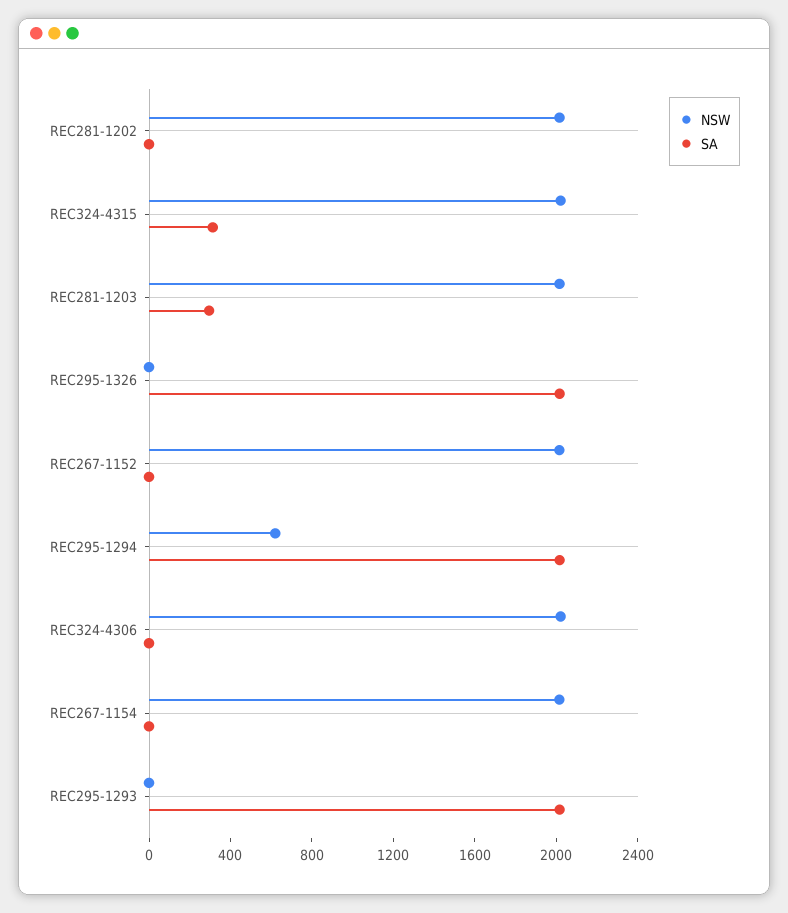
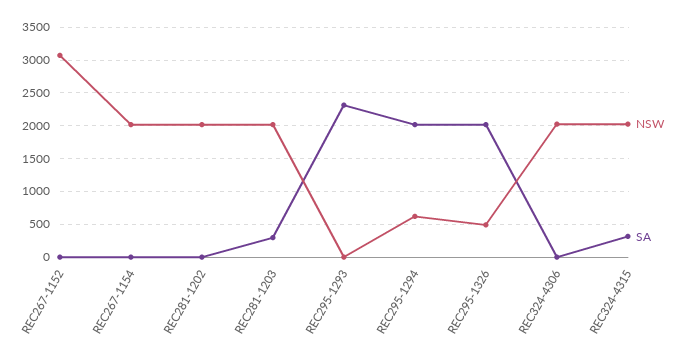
NSW, REC295-1326: 0 -> 500
NSW, REC267-1152: 2000 -> 3100
SA, REC295-1293: 2000 -> 2300

